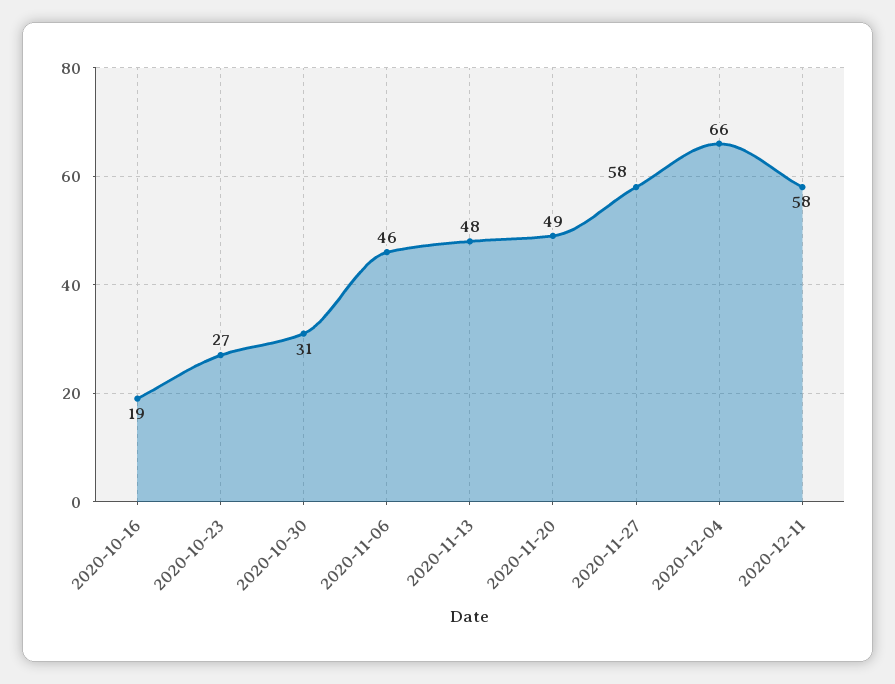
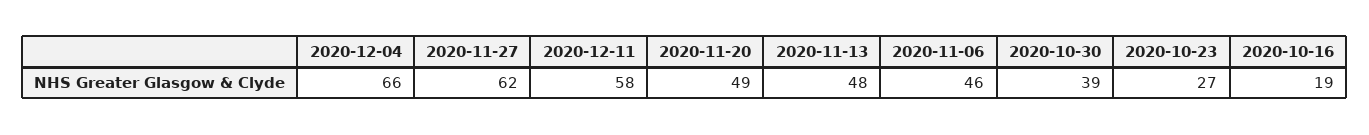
2020-10-30: 31 -> 39
2020-11-27: 58 -> 62

